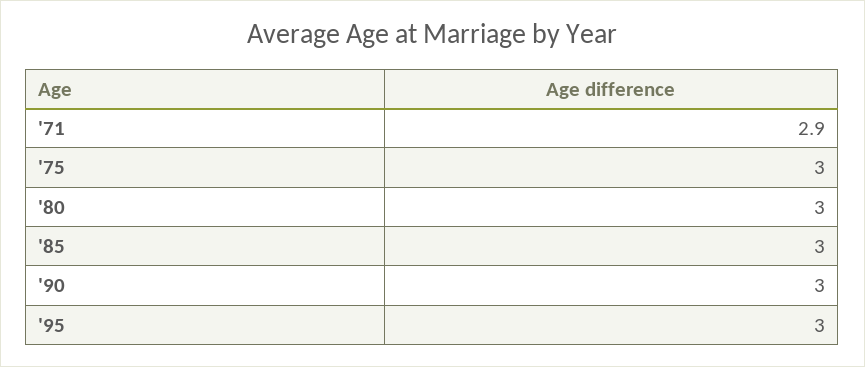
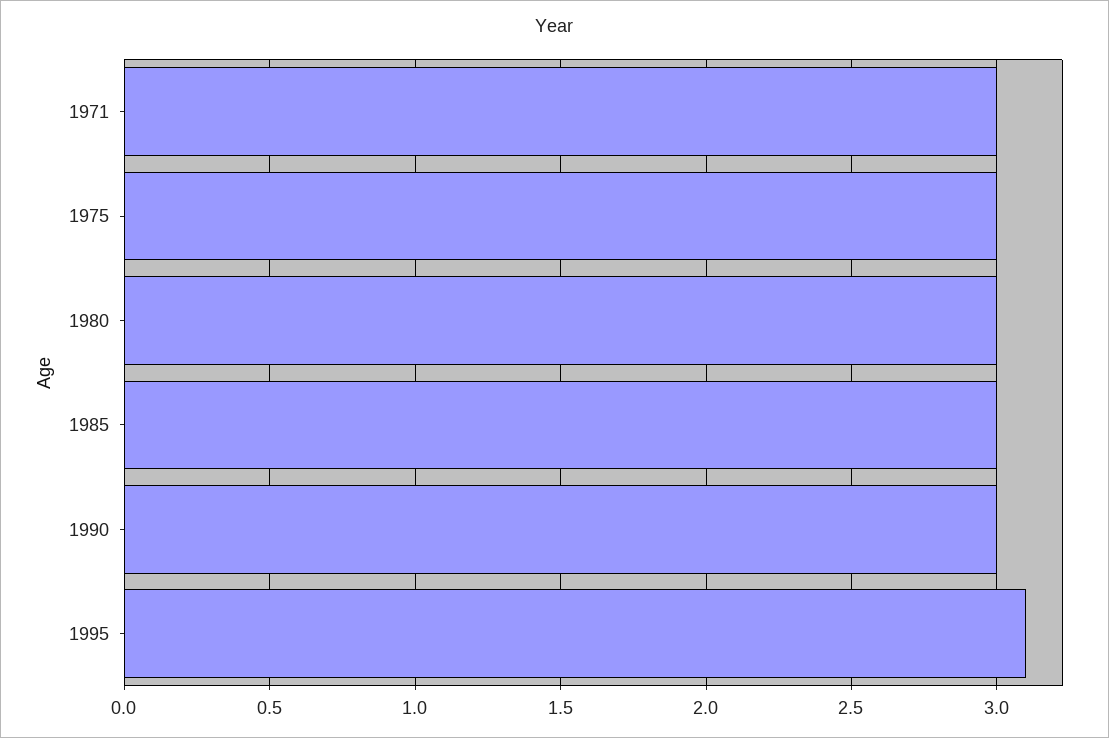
'71: 2.9 -> 3
'95: 3 -> 3.1

